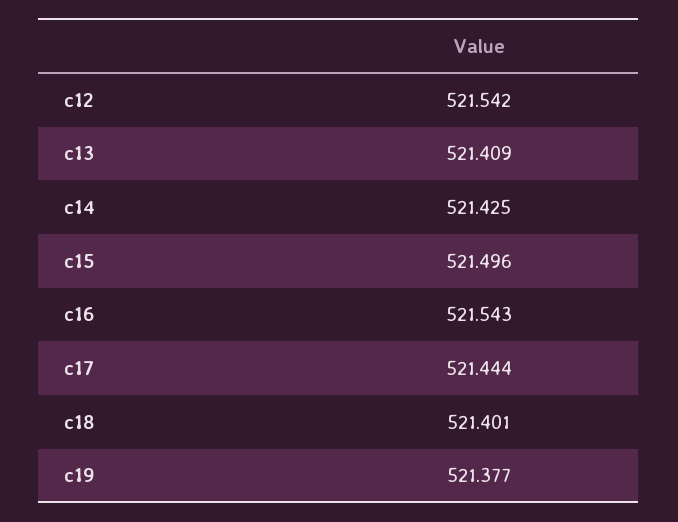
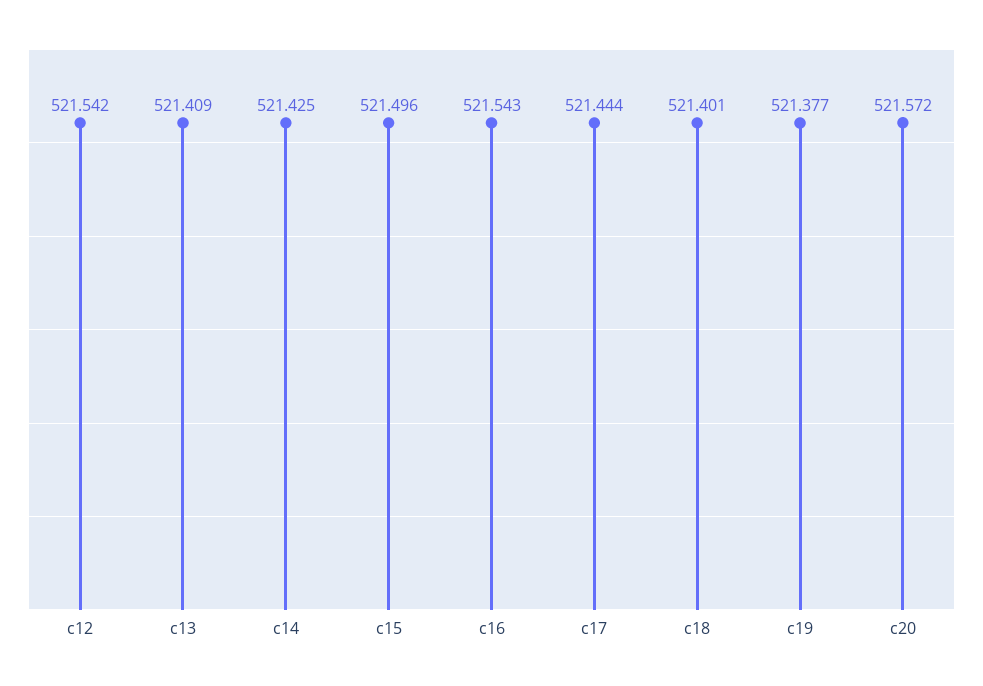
c20: none -> 521.572

